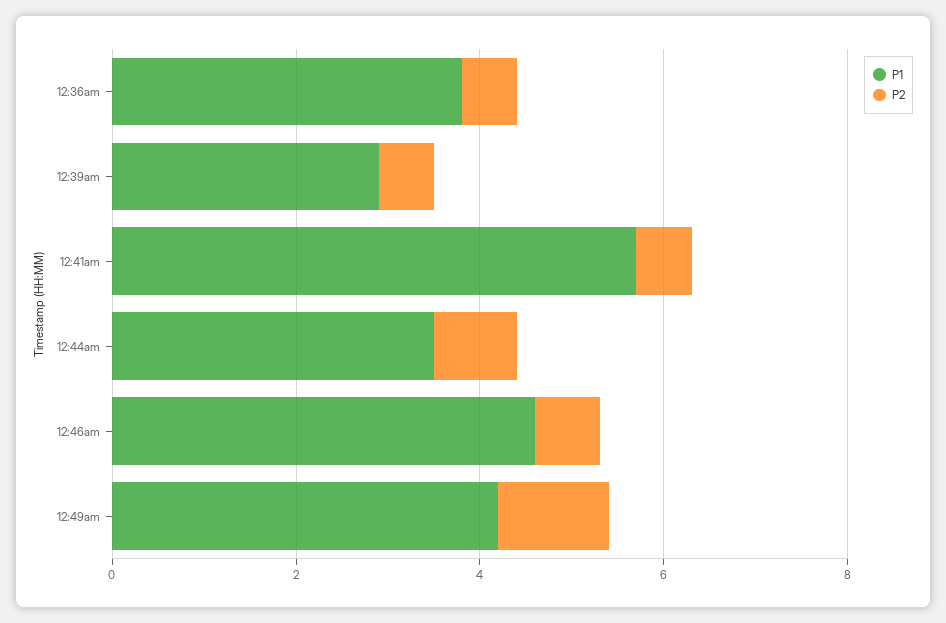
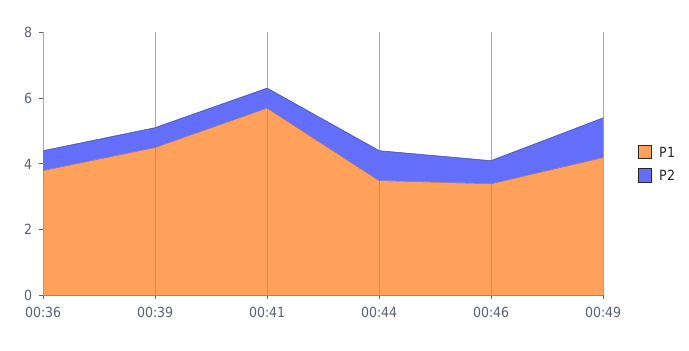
P1, 12:39am: 3 -> 4.5
P1, 12:46am: 4.5 -> 3.5

